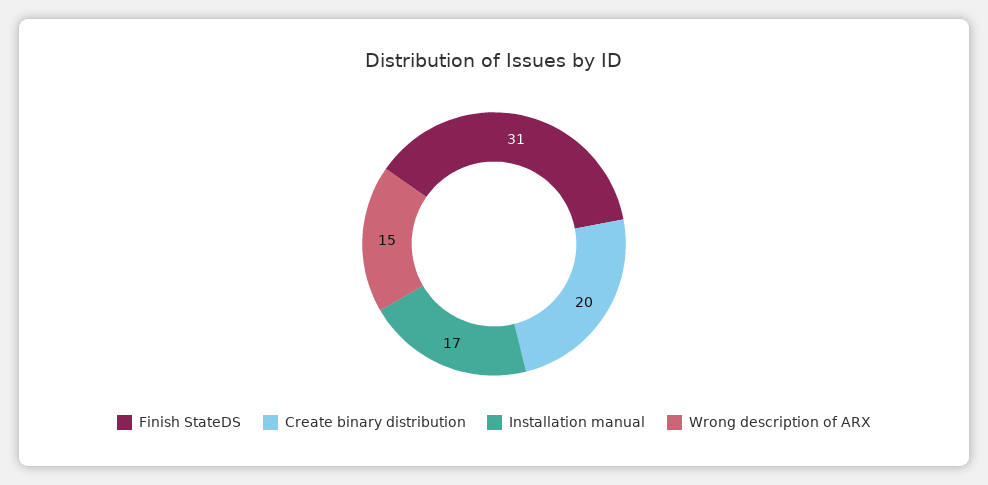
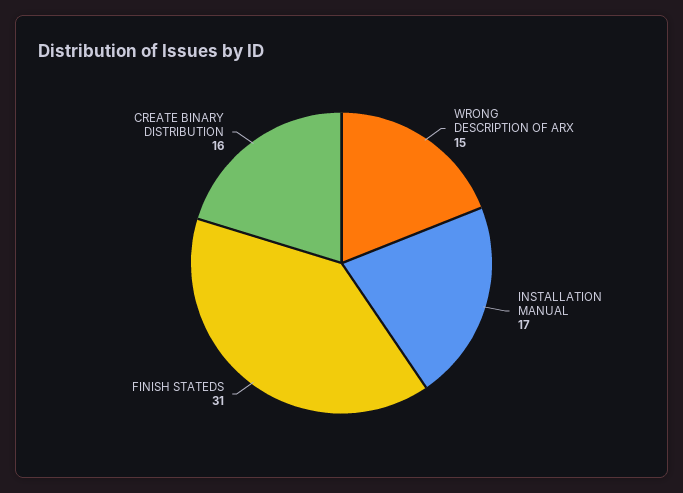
Create binary distribution: 20 -> 16

